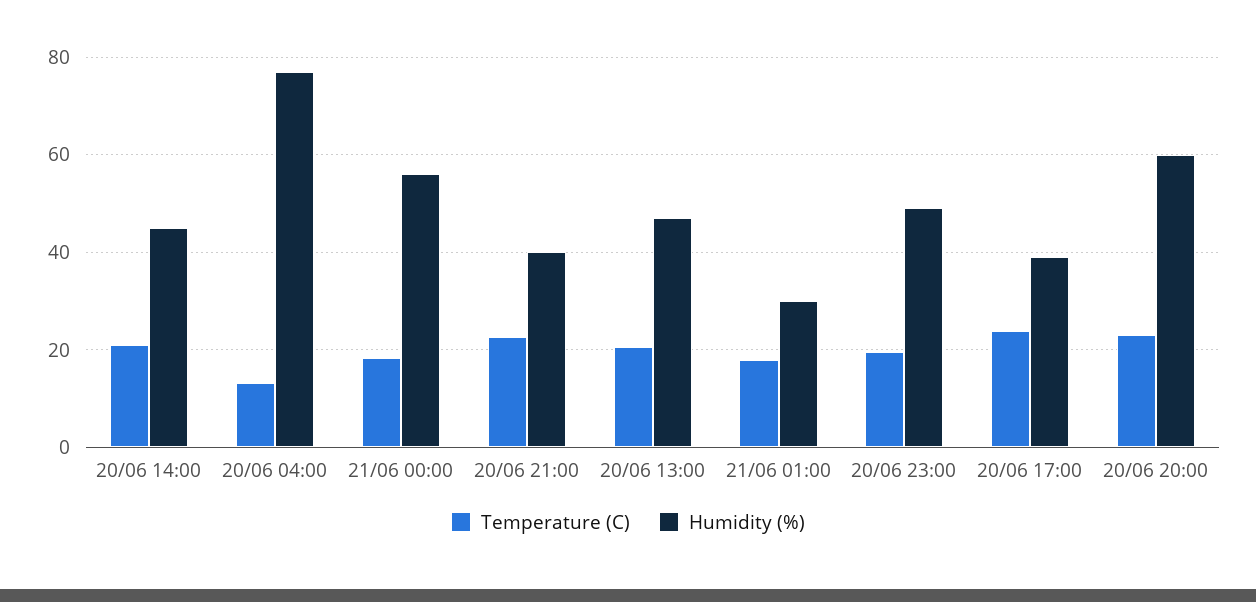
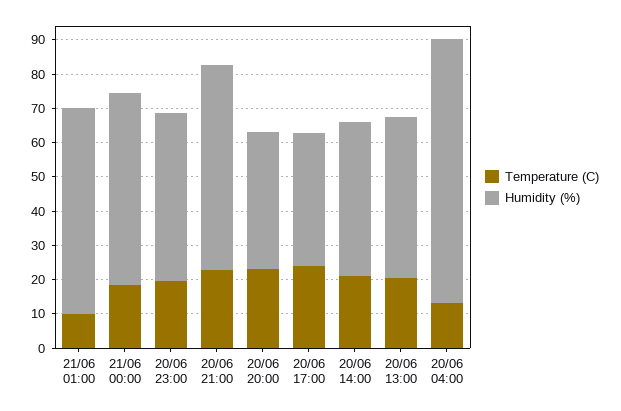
Humidity (%), 20/06 21:00: 40 -> 60
Temperature (C), 21/06 01:00: 18 -> 10
Humidity (%), 21/06 01:00: 30 -> 60
Humidity (%), 20/06 20:00: 60 -> 40

